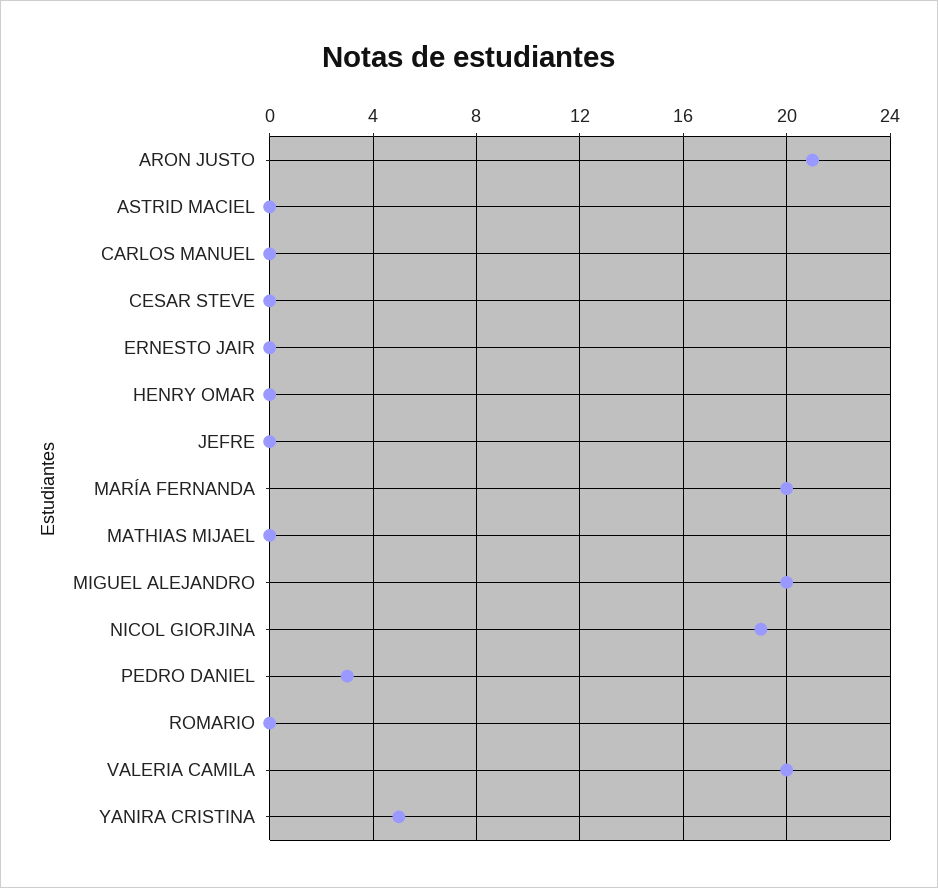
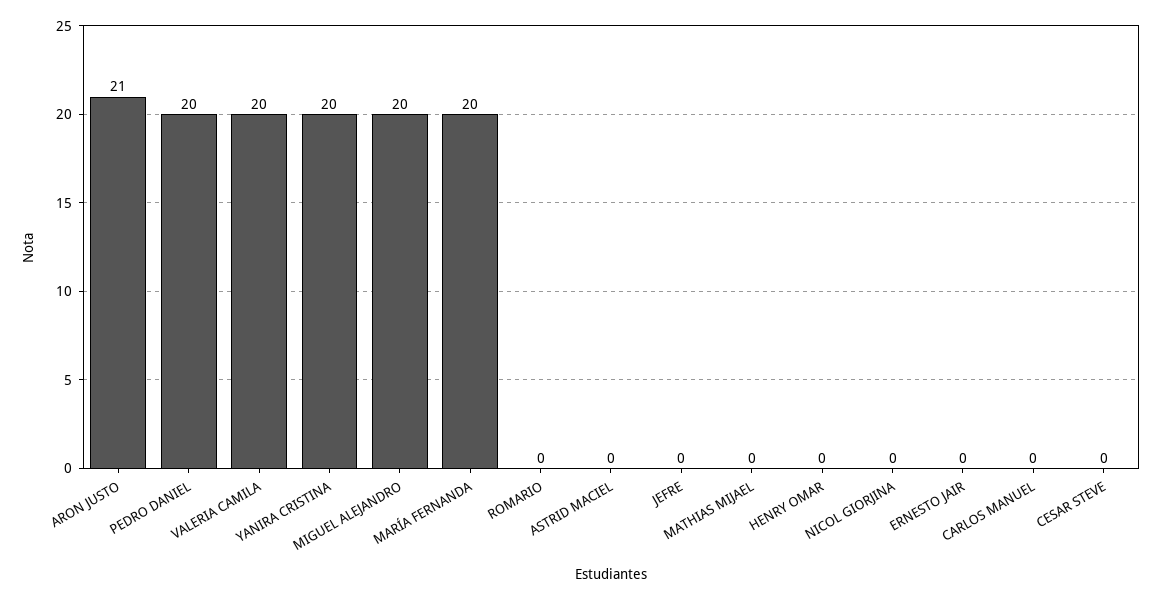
NICOL GIORJINA: 19 -> 0
PEDRO DANIEL: 3 -> 20
YANIRA CRISTINA: 5 -> 20

